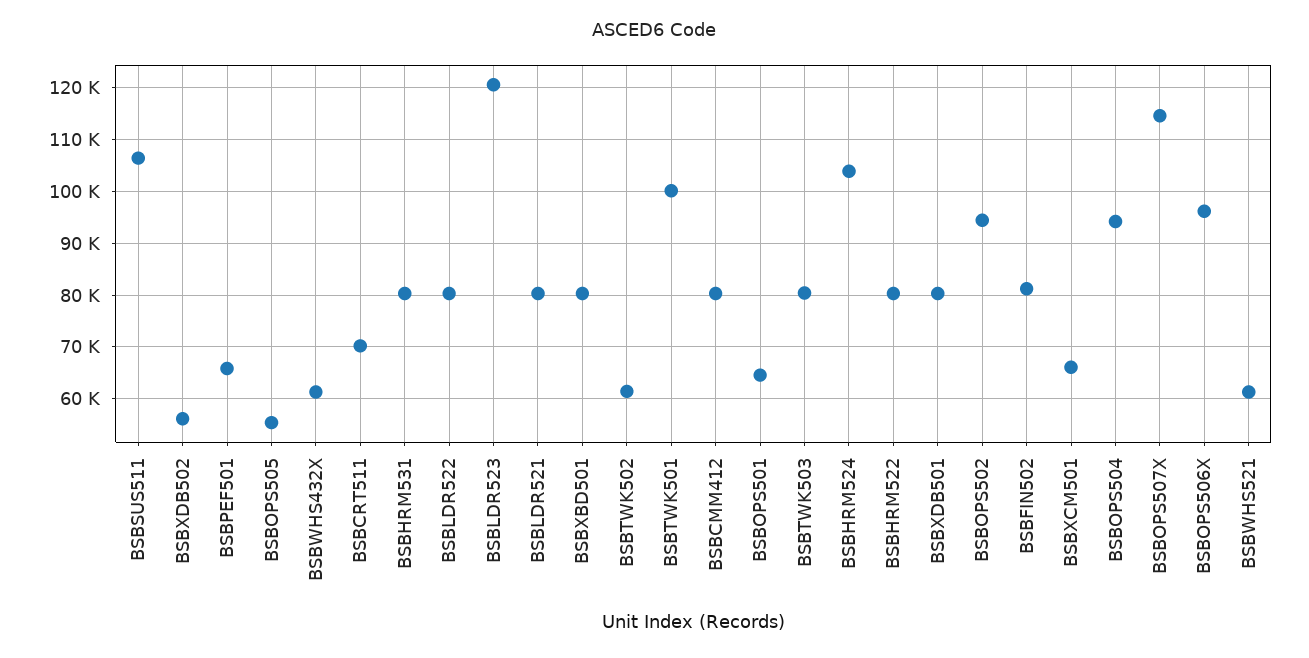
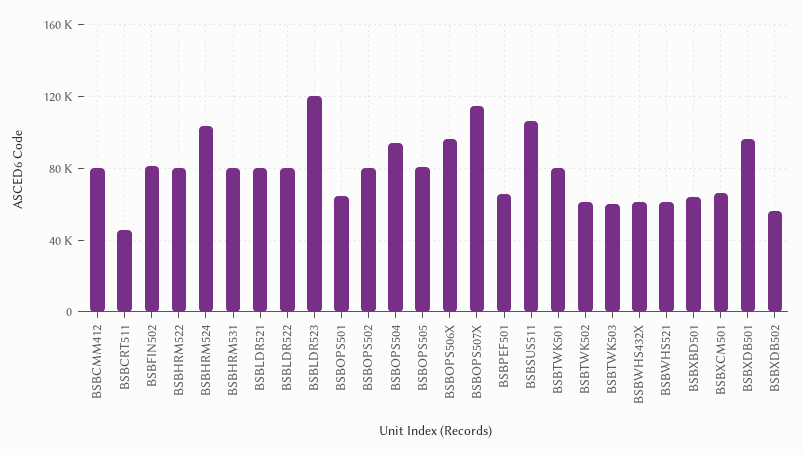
BSBOPS505: 56000 -> 80000
BSBCRT511: 70000 -> 45000
BSBXBD501: 80000 -> 65000
BSBTWK501: 100000 -> 80000
BSBTWK503: 80000 -> 60000
BSBXDB501: 80000 -> 95000
BSBOPS502: 94000 -> 80000

